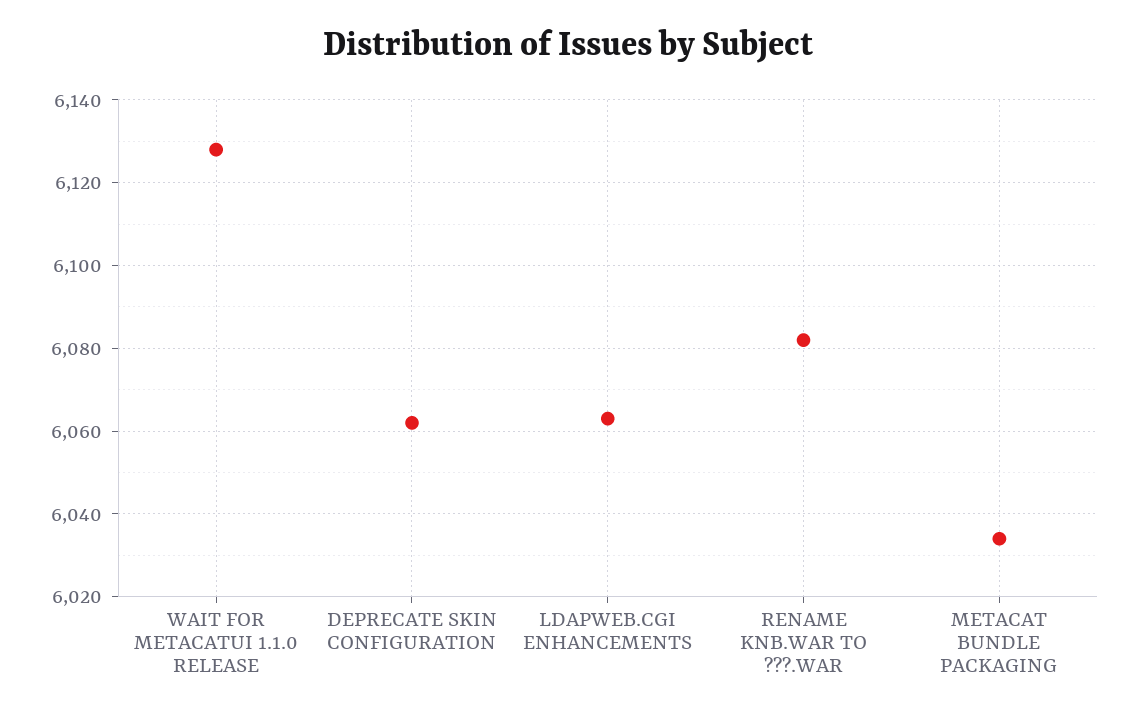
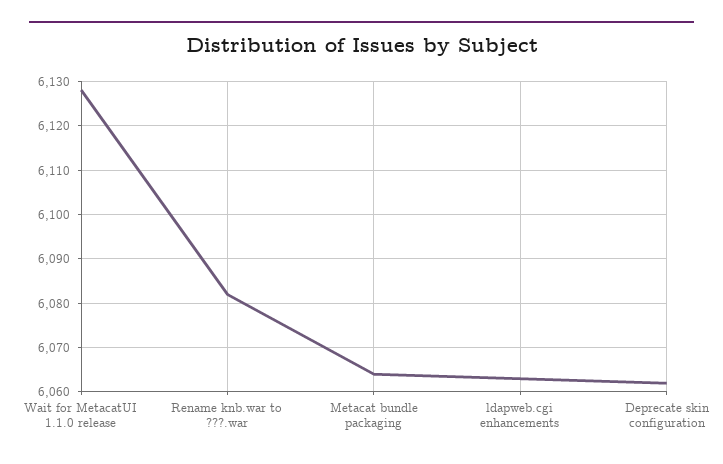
METACAT BUNDLE PACKAGING: 6035 -> 6065

